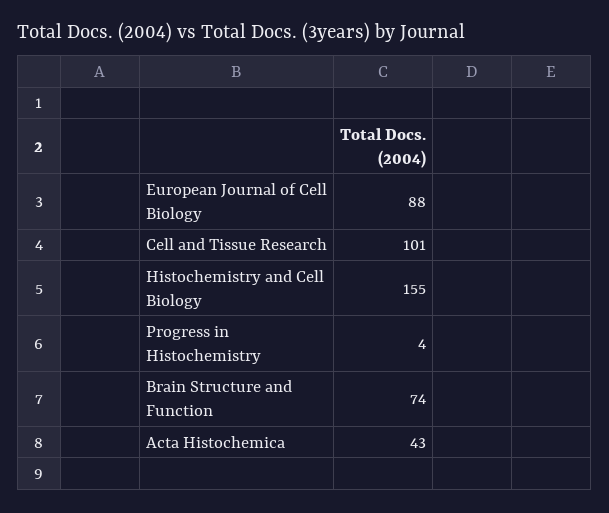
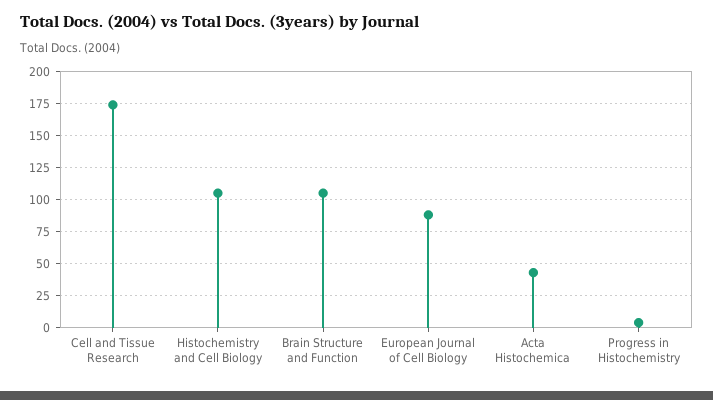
Cell and Tissue Research: 101 -> 175
Histochemistry and Cell Biology: 155 -> 105
Brain Structure and Function: 74 -> 105

